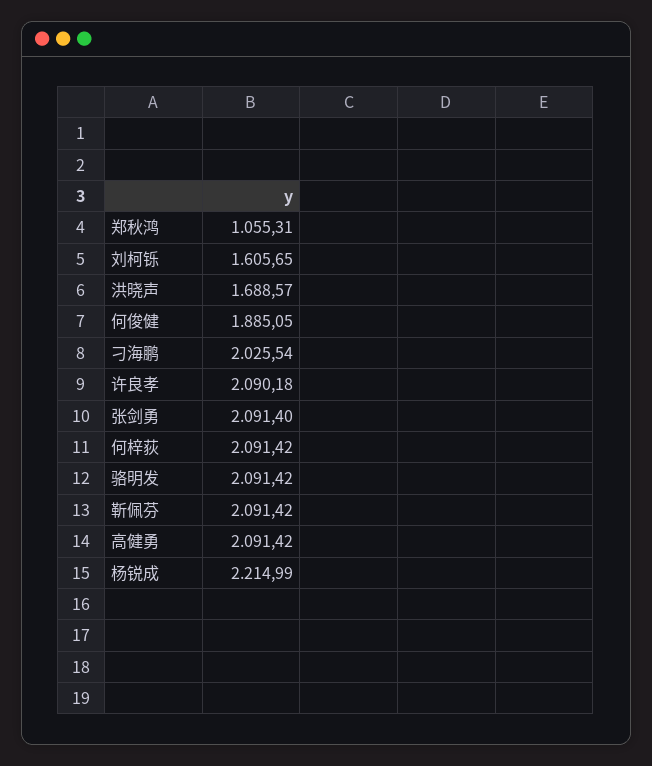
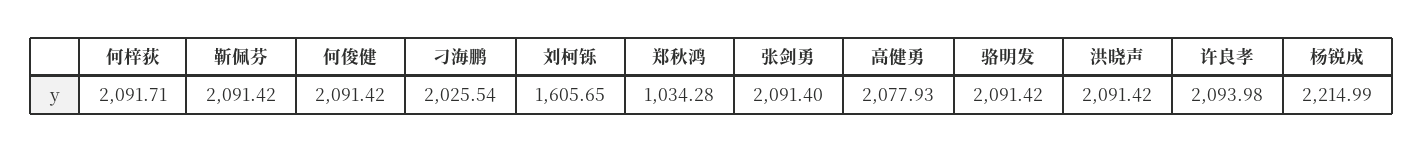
郑秋鸿: 1055.31 -> 1034.28
洪晓声: 1688.57 -> 2091.42
何俊健: 1885.05 -> 2091.42
许良孝: 2090.18 -> 2093.98
何梓荻: 2091.42 -> 2091.71
高健勇: 2091.42 -> 2077.93

